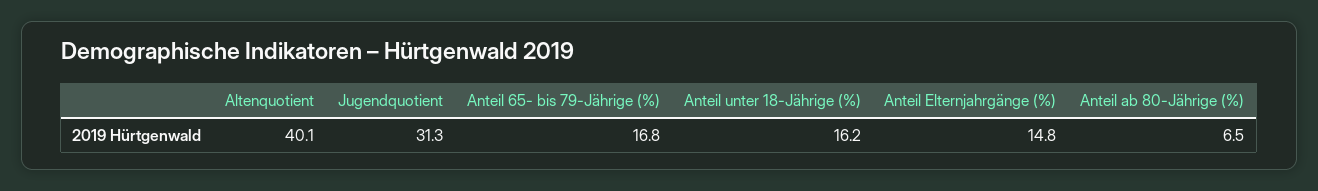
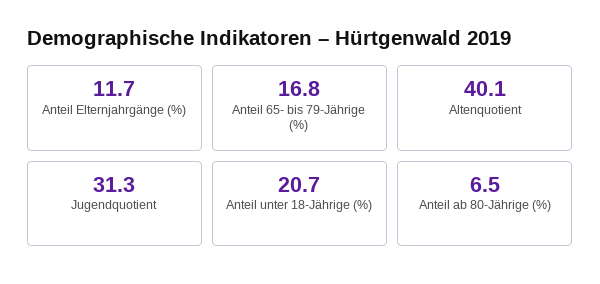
Anteil unter 18-Jährige (%): 16.2 -> 20.7
Anteil Elternjahrgänge (%): 14.8 -> 11.7

